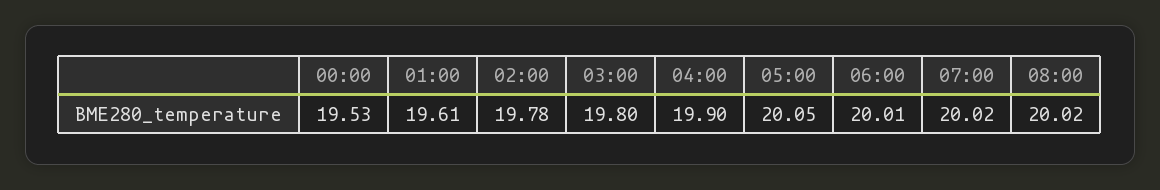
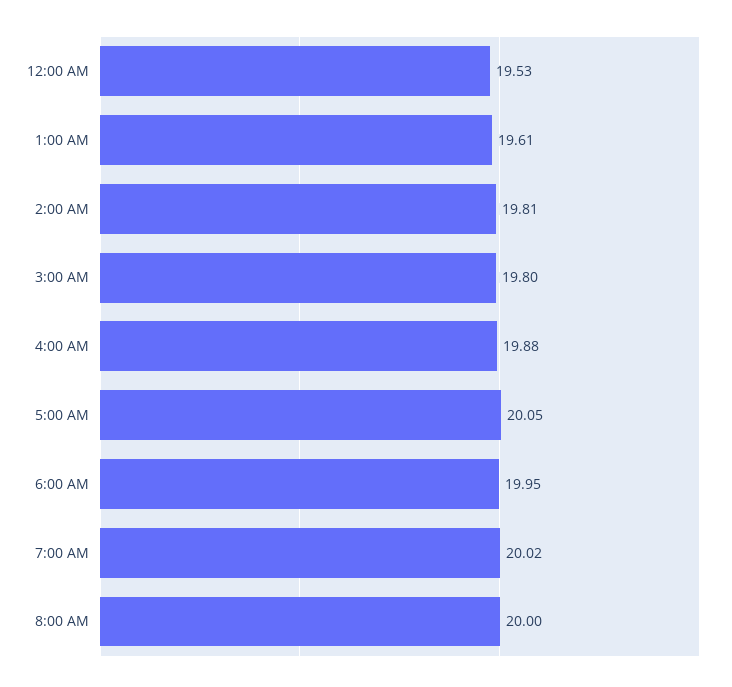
02:00: 19.78 -> 19.81
04:00: 19.9 -> 19.88
06:00: 20.01 -> 19.95
08:00: 20.02 -> 20

